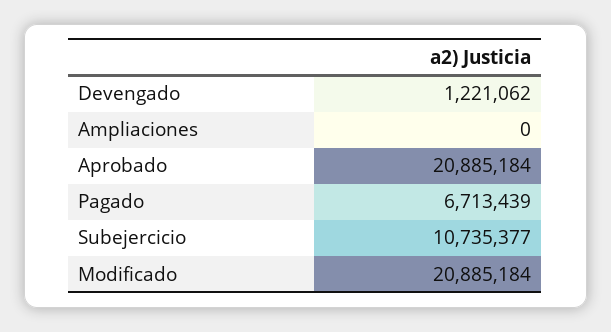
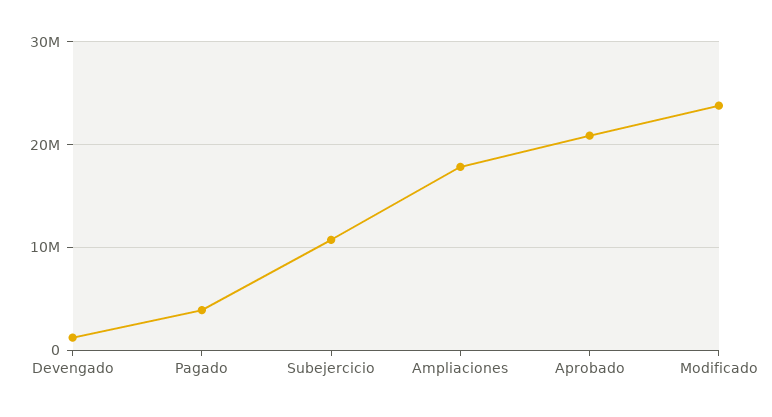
Ampliaciones: 0 -> 18000000
Pagado: 6713439 -> 4000000
Modificado: 20885184 -> 24000000

